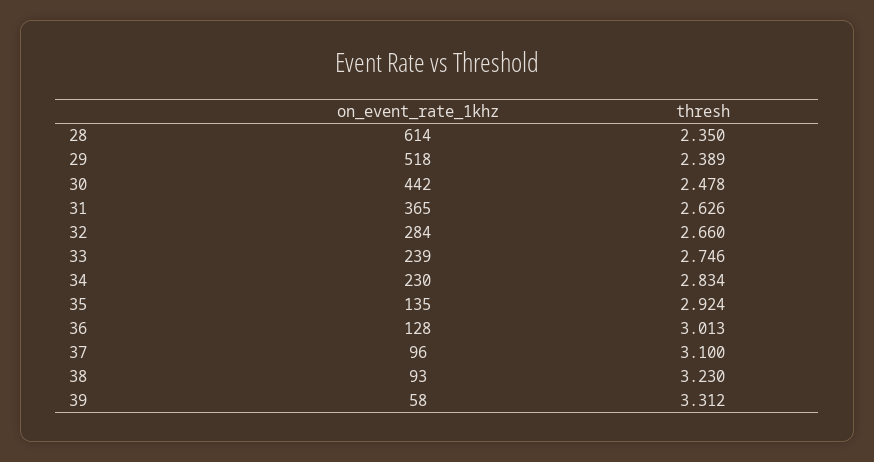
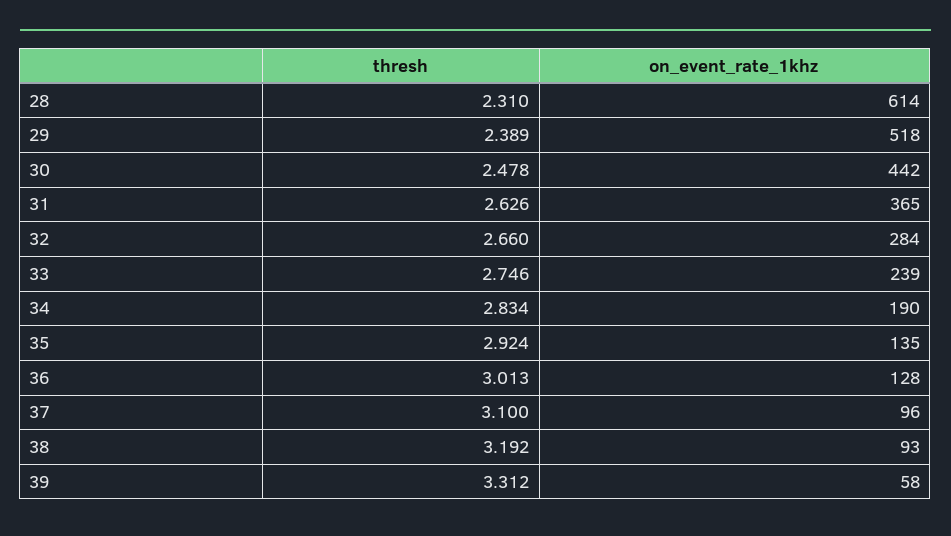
thresh, 28: 2.35 -> 2.31
on_event_rate_1khz, 34: 230 -> 190
thresh, 38: 3.23 -> 3.192

